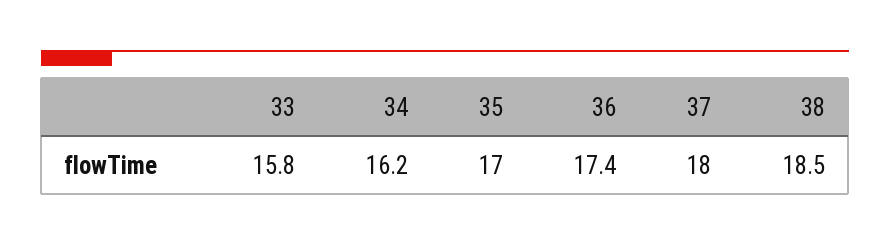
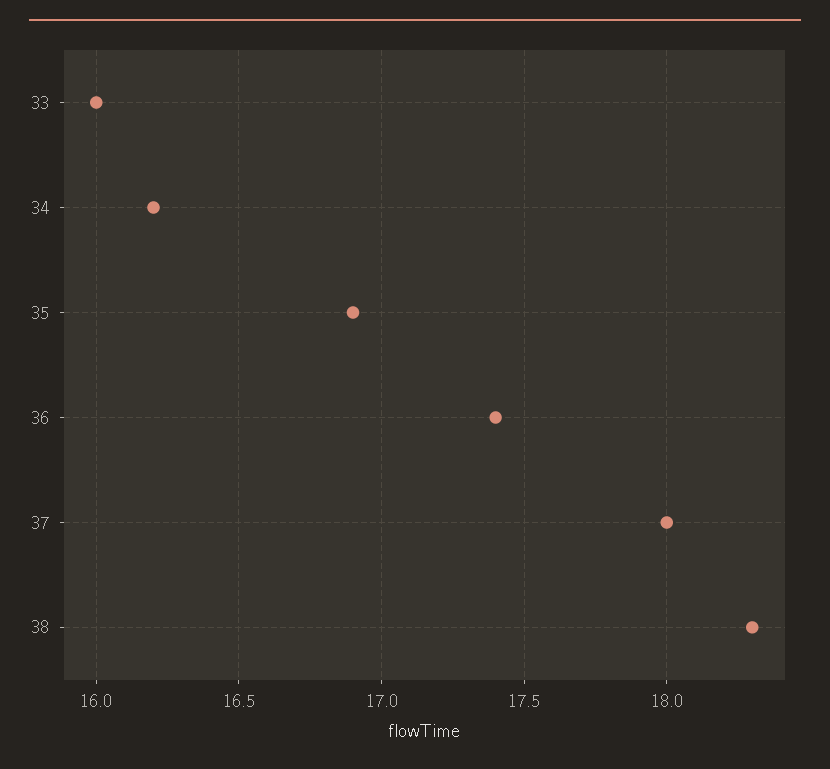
33: 15.8 -> 16
35: 17 -> 16.9
38: 18.5 -> 18.3

